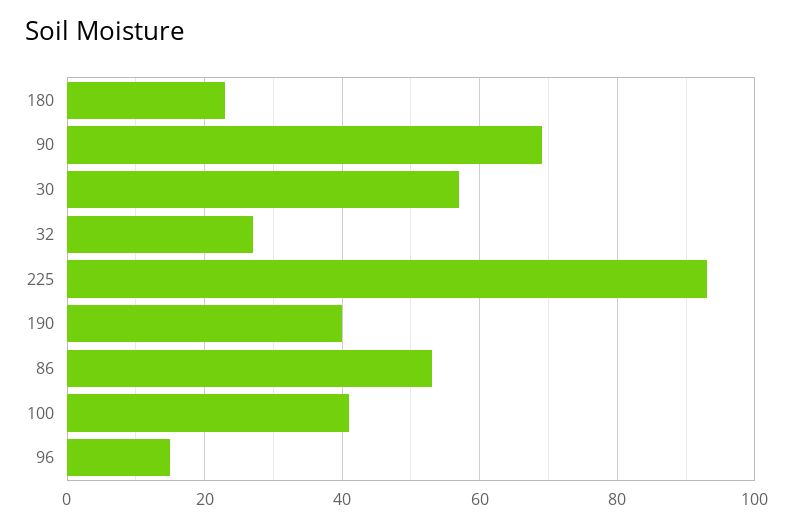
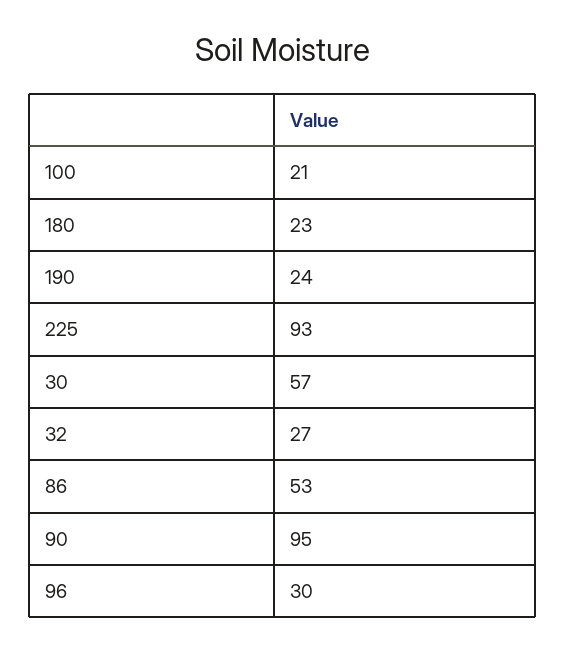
90: 70 -> 95
190: 40 -> 24
100: 40 -> 21
96: 15 -> 30

